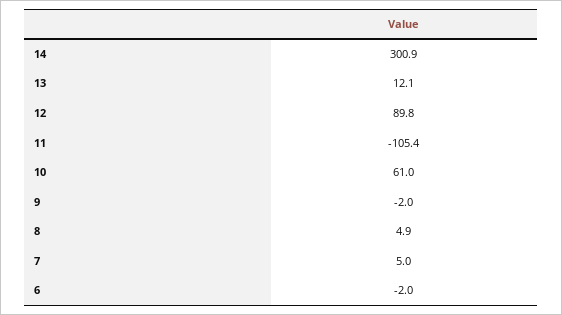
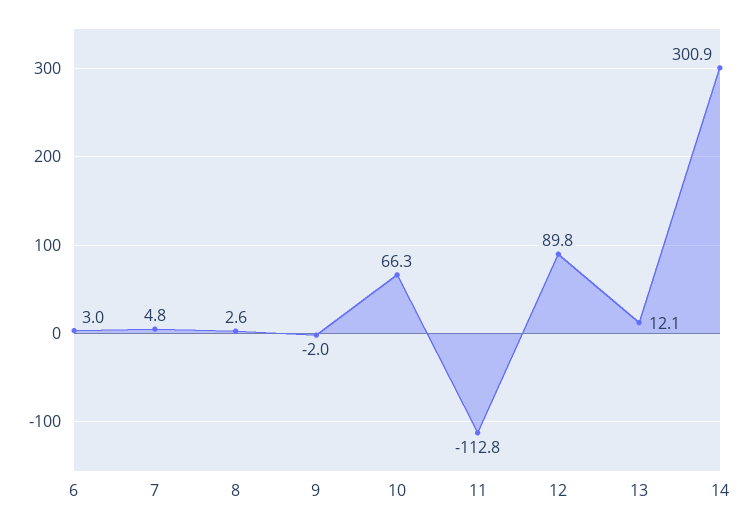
11: -105.4 -> -112.8
10: 61 -> 66.3
8: 4.9 -> 2.6
7: 5 -> 4.8
6: -2 -> 3

